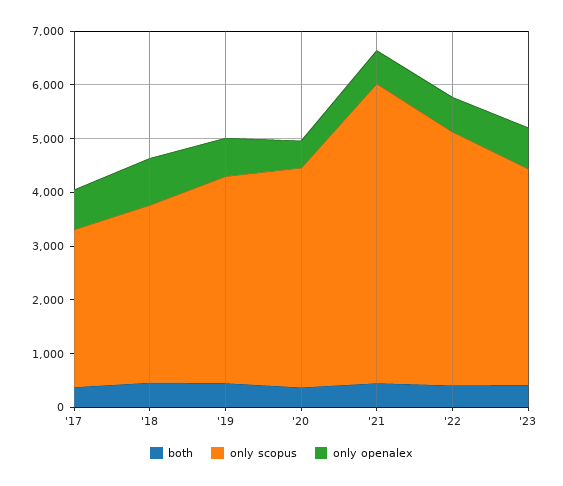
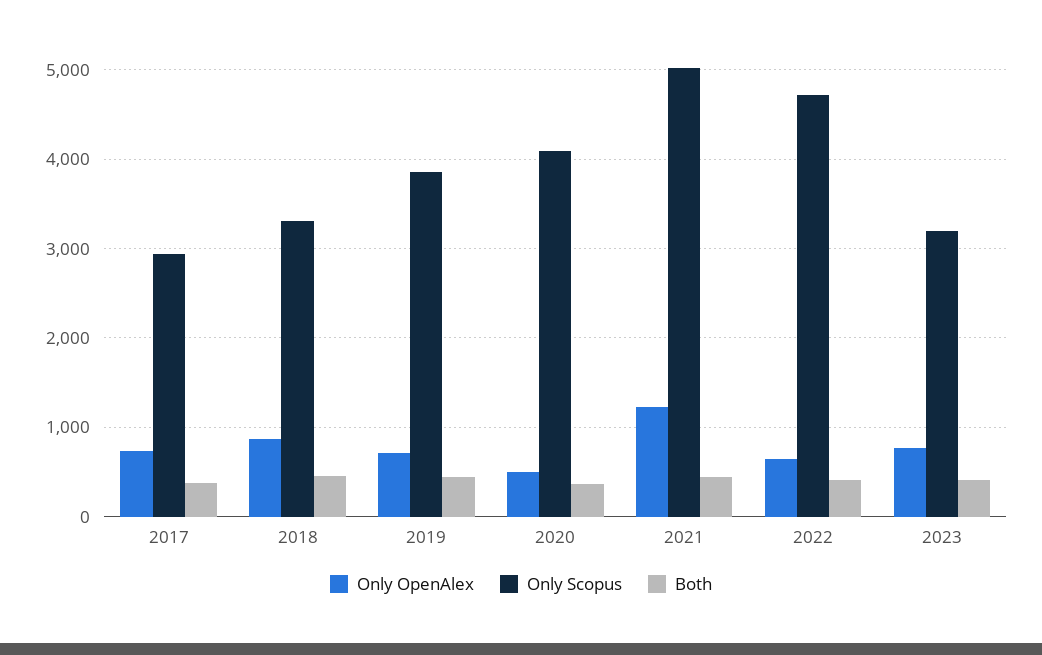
only scopus, '21: 5600 -> 5000
only openalex, '21: 600 -> 1200
only scopus, '23: 4000 -> 3200

